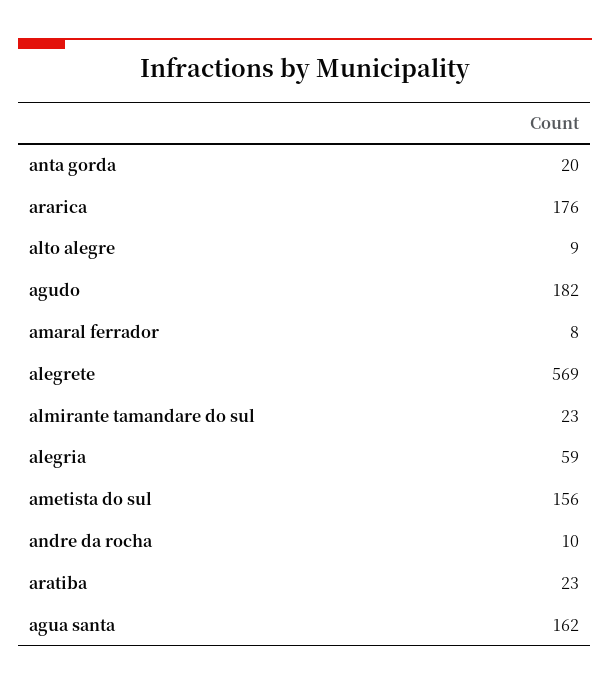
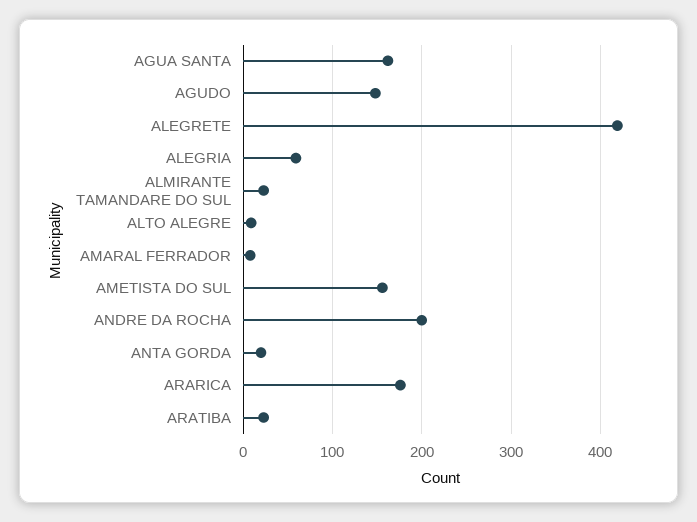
agudo: 182 -> 150
alegrete: 569 -> 420
andre da rocha: 10 -> 200

